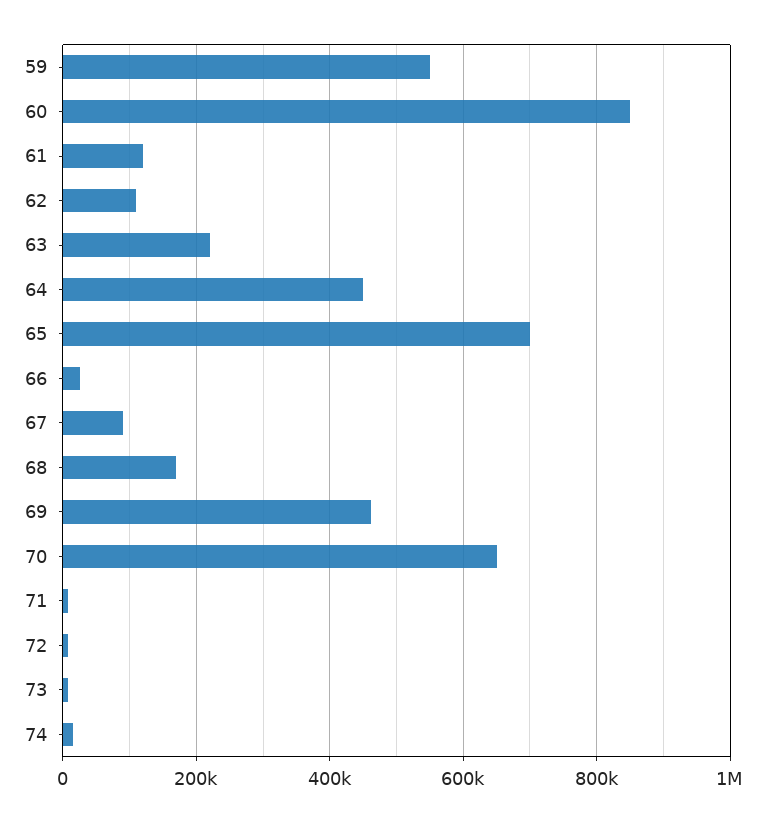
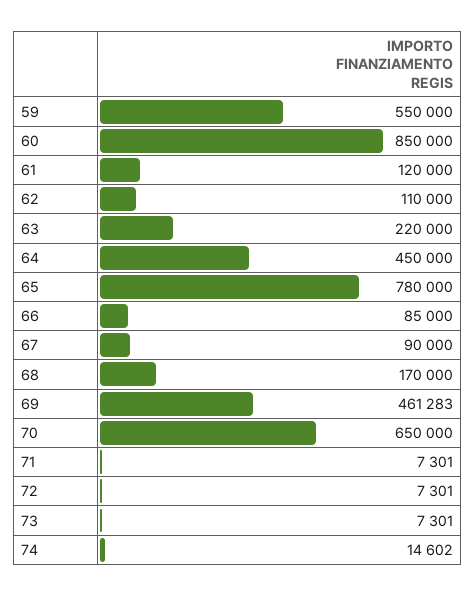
65: 700000 -> 780000
66: 20000 -> 85000

